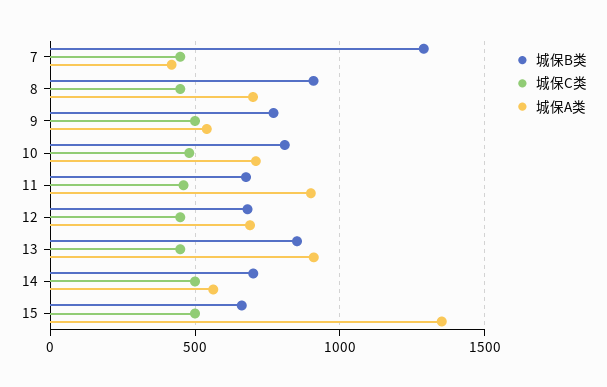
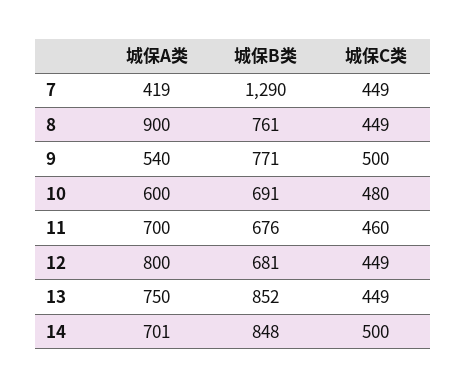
城保B类, 8: 900 -> 761
城保A类, 8: 700 -> 900
城保B类, 10: 800 -> 691
城保A类, 10: 700 -> 600
城保A类, 11: 900 -> 700
城保A类, 12: 700 -> 800
城保A类, 13: 900 -> 750
城保B类, 14: 700 -> 848
城保A类, 14: 550 -> 701
城保B类, 15: 650 -> none
城保C类, 15: 500 -> none
城保A类, 15: 1350 -> none

